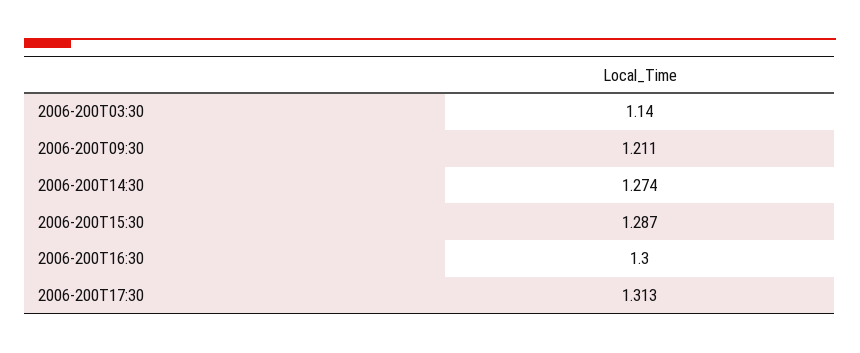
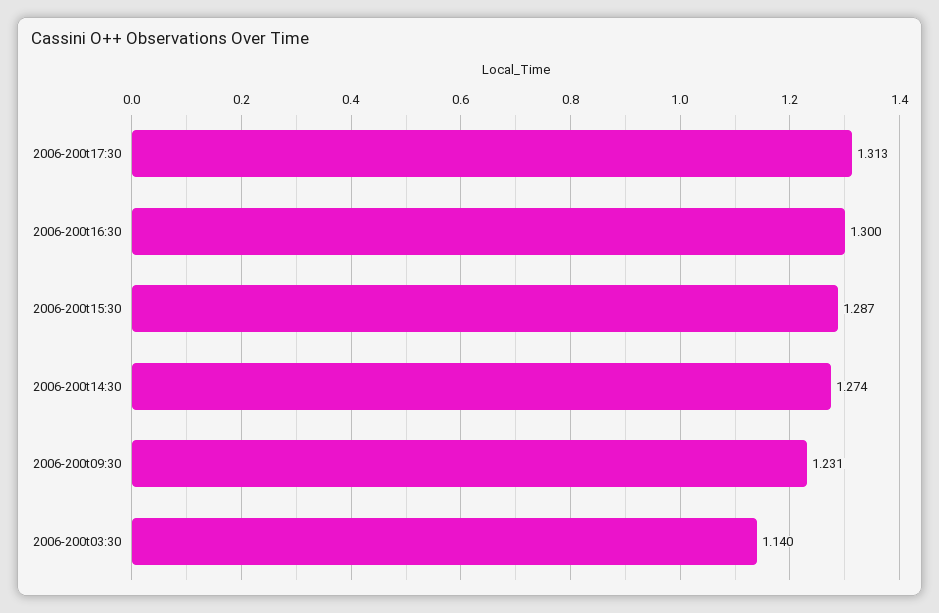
2006-200T09:30: 1.211 -> 1.231

